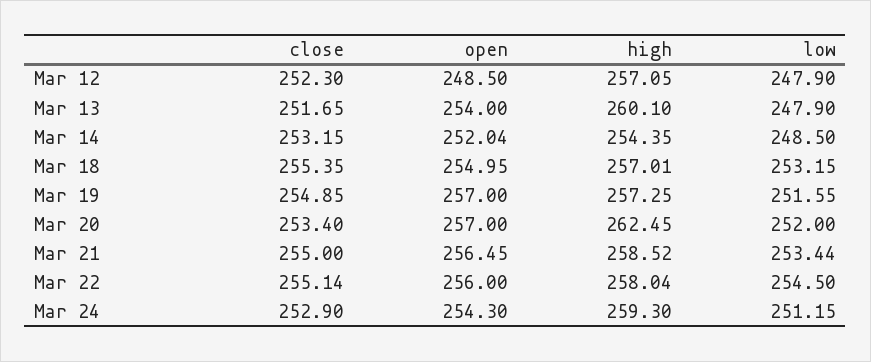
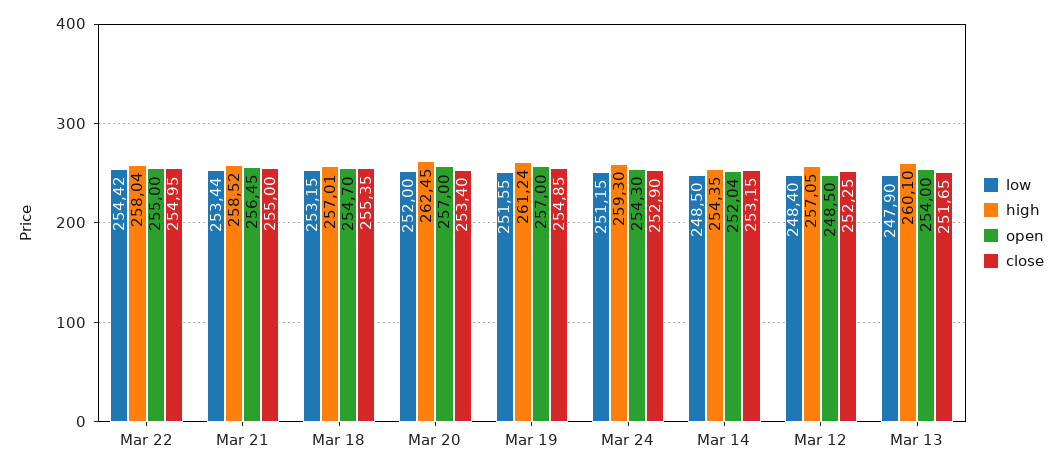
close, Mar 12: 252.3 -> 252.25
low, Mar 12: 247.9 -> 248.4
open, Mar 18: 254.95 -> 254.7
high, Mar 19: 257.25 -> 261.24
close, Mar 22: 255.14 -> 254.95
open, Mar 22: 256 -> 255
low, Mar 22: 254.5 -> 254.42

